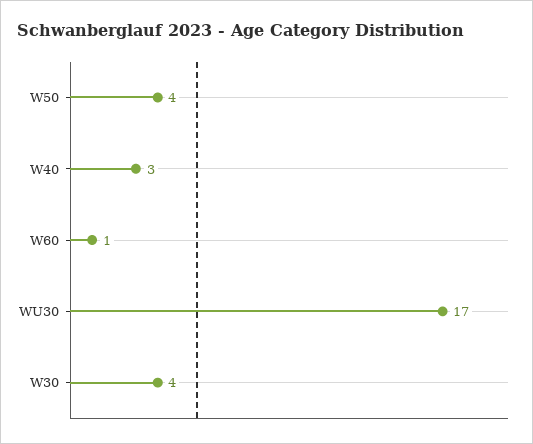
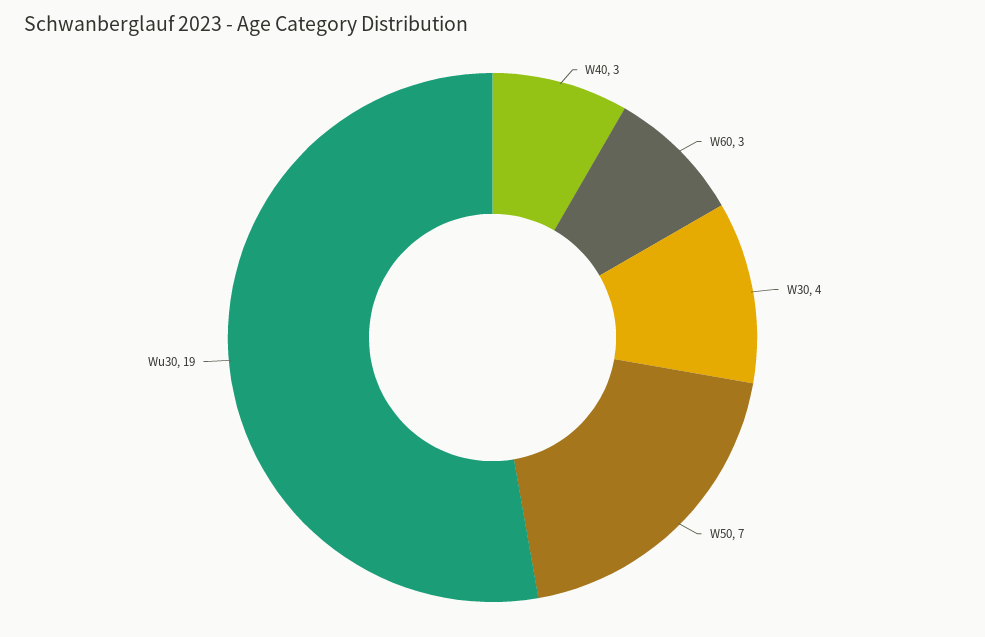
W50: 4 -> 7
W60: 1 -> 3
WU30: 17 -> 19

